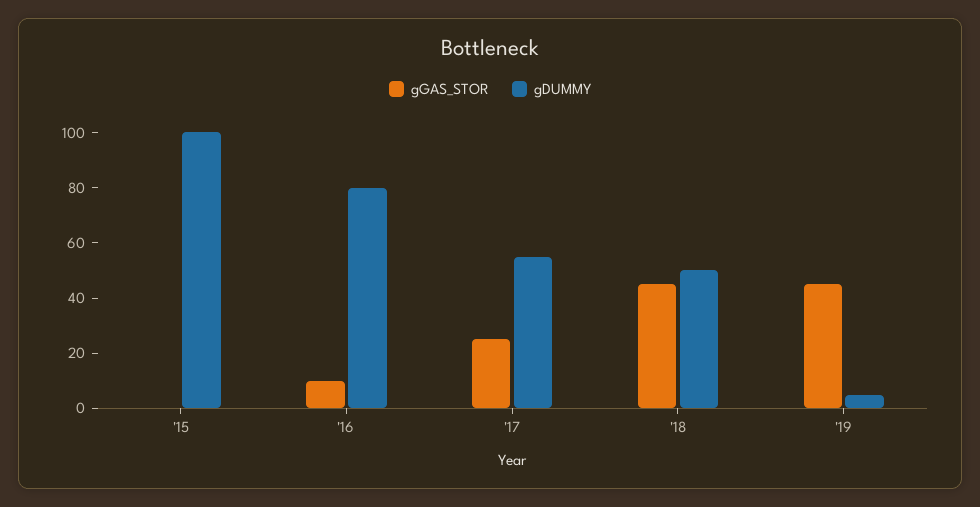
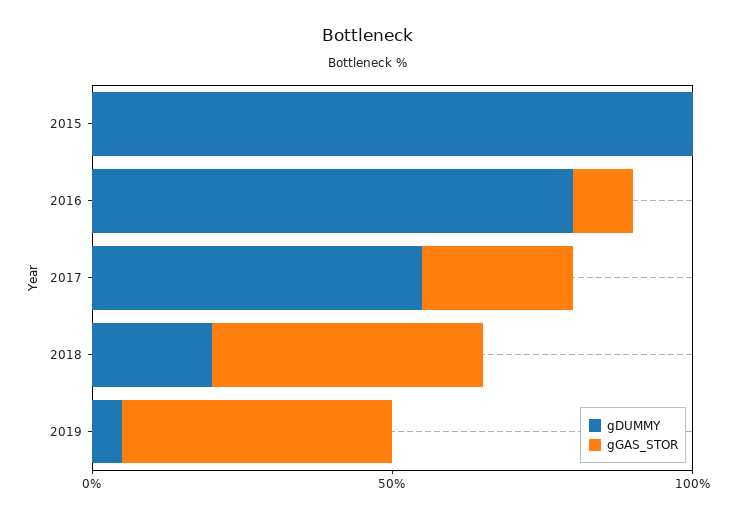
gDUMMY, '18: 50 -> 20

